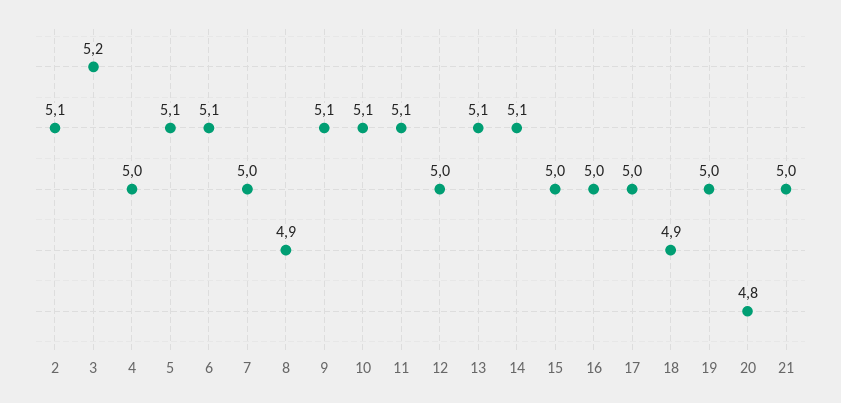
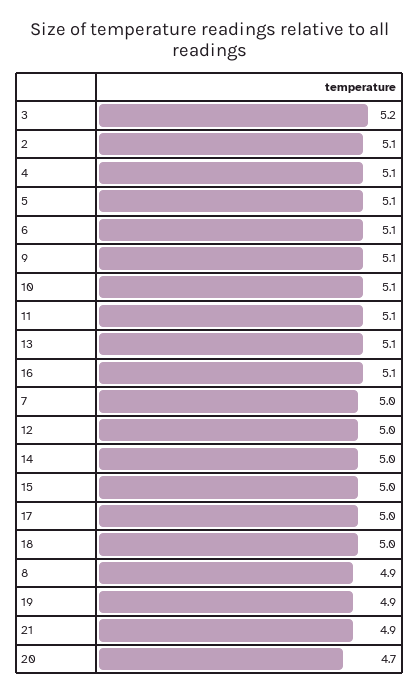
4: 5 -> 5.1
14: 5.1 -> 5
16: 5 -> 5.1
18: 4.9 -> 5
19: 5 -> 4.9
20: 4.8 -> 4.7
21: 5 -> 4.9

